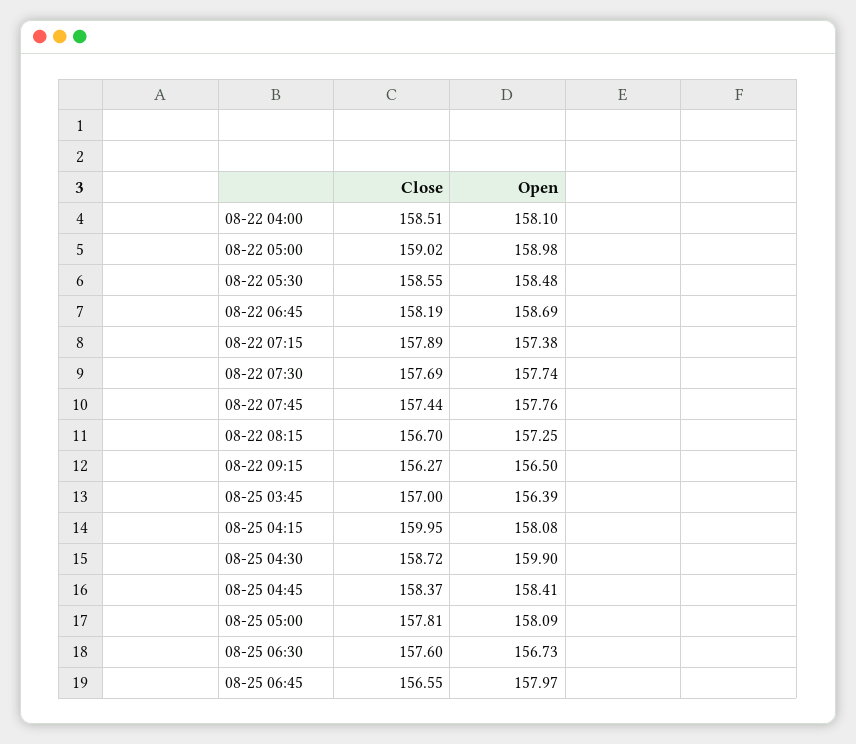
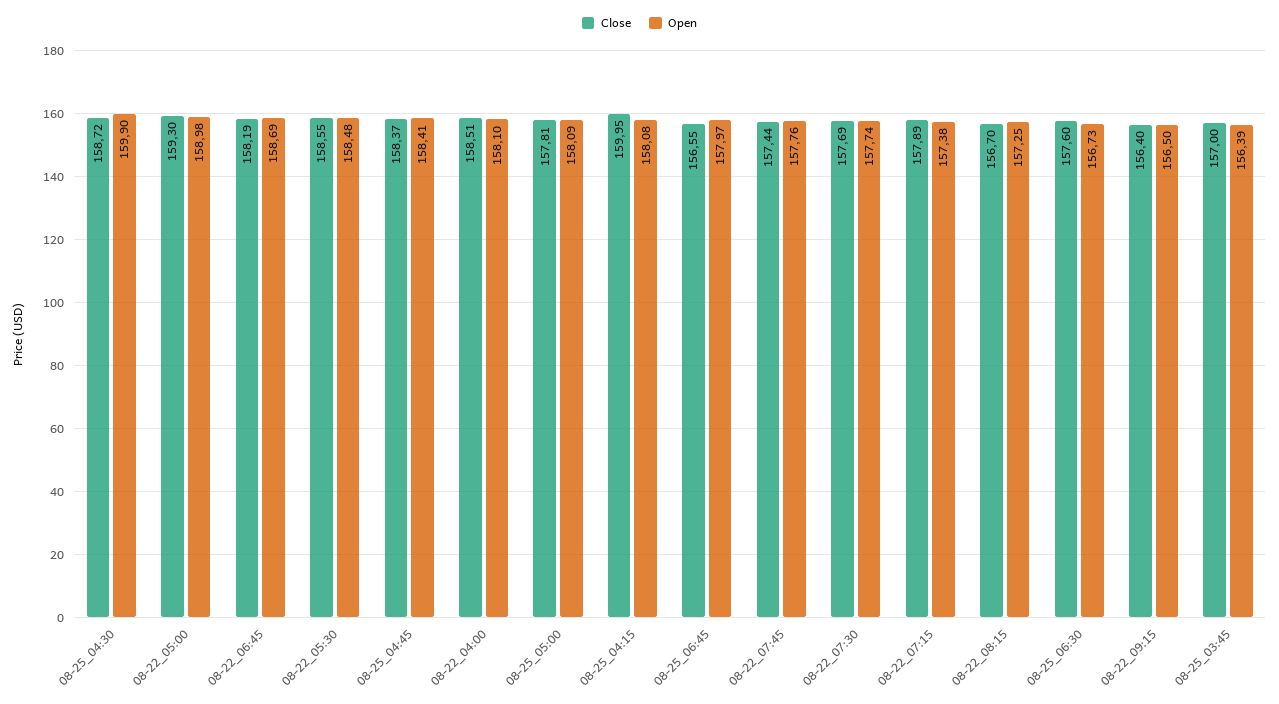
Close, 08-22 05:00: 159.02 -> 159.3
Close, 08-22 09:15: 156.27 -> 156.4

